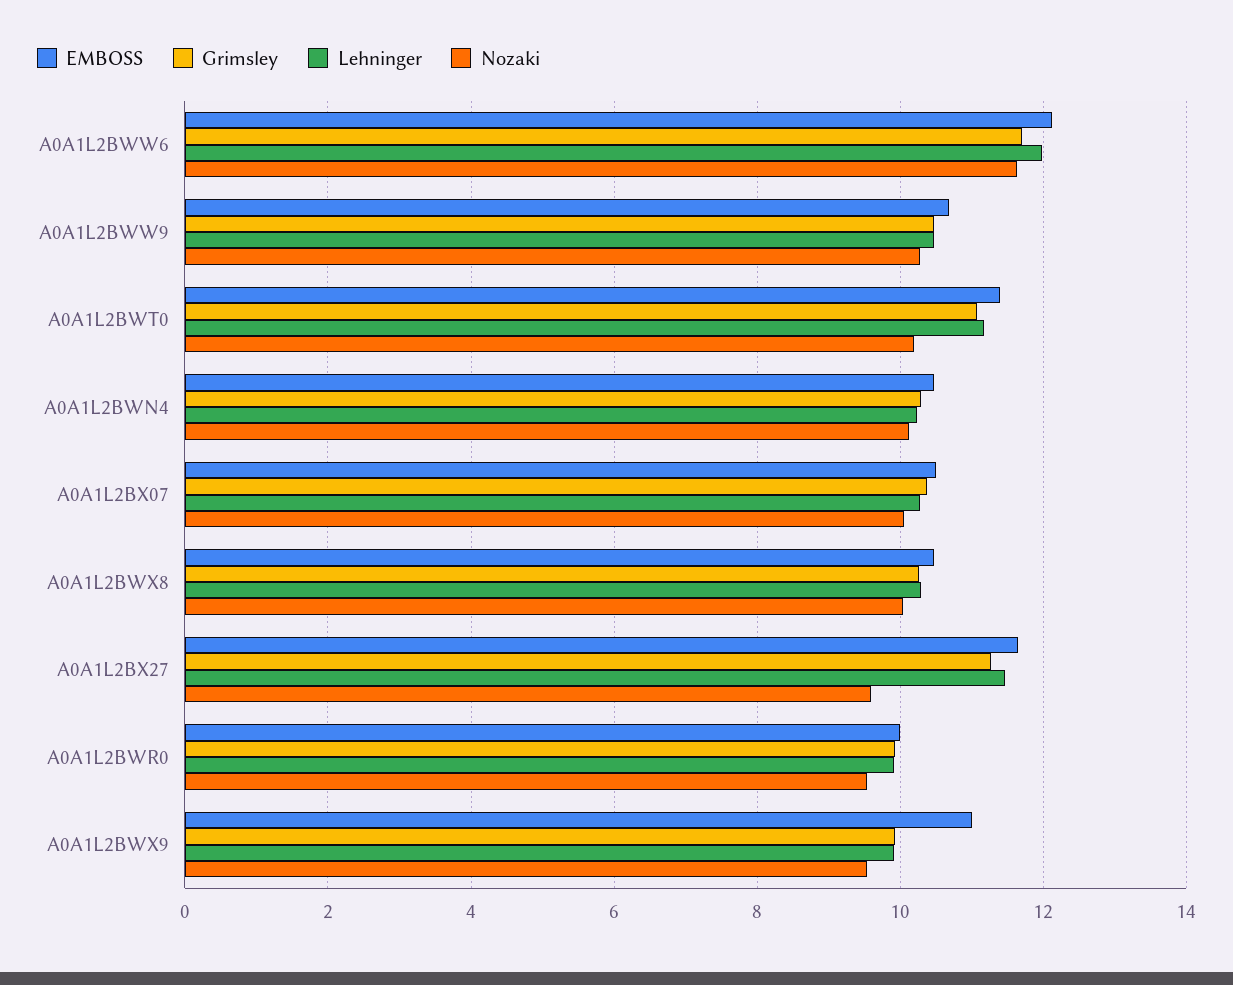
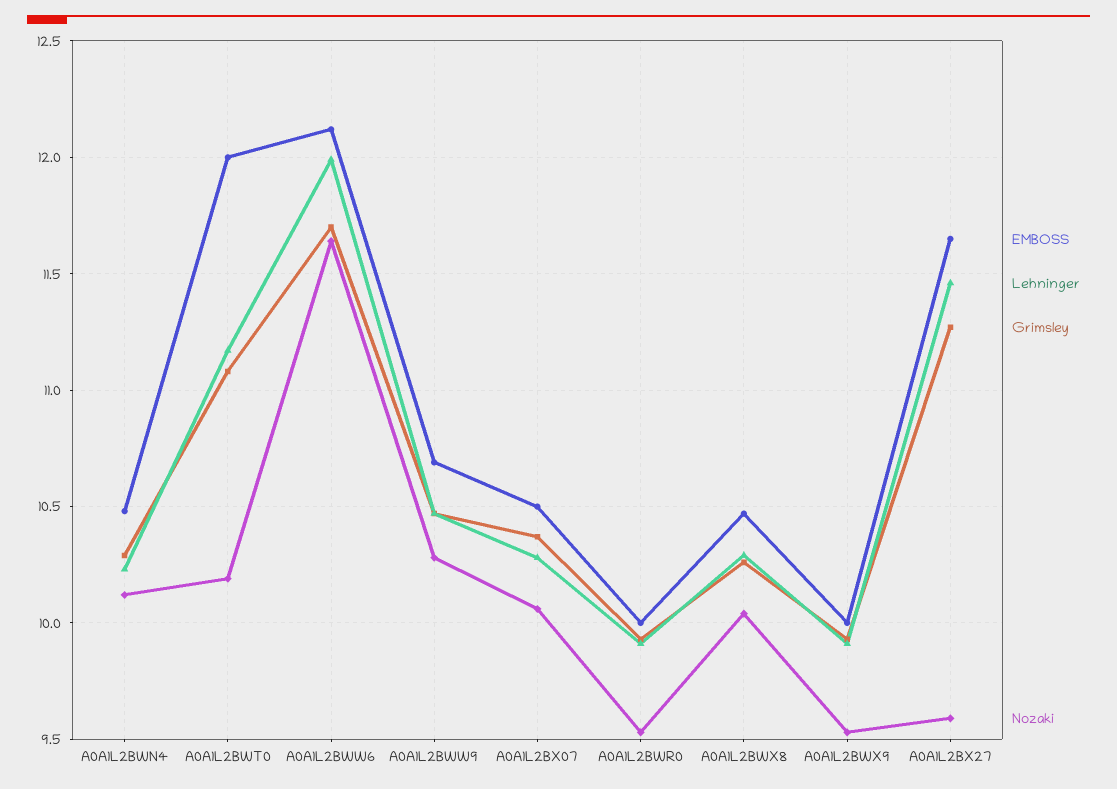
EMBOSS, A0A1L2BWT0: 11.4 -> 12
EMBOSS, A0A1L2BWX9: 11 -> 10

